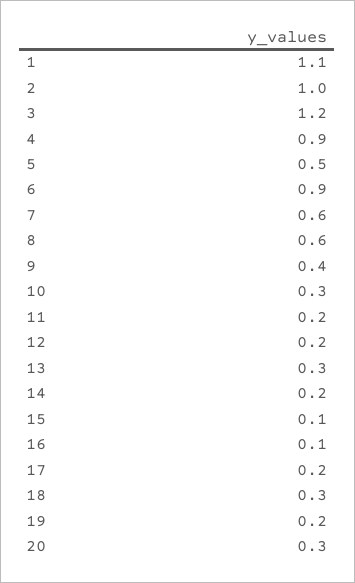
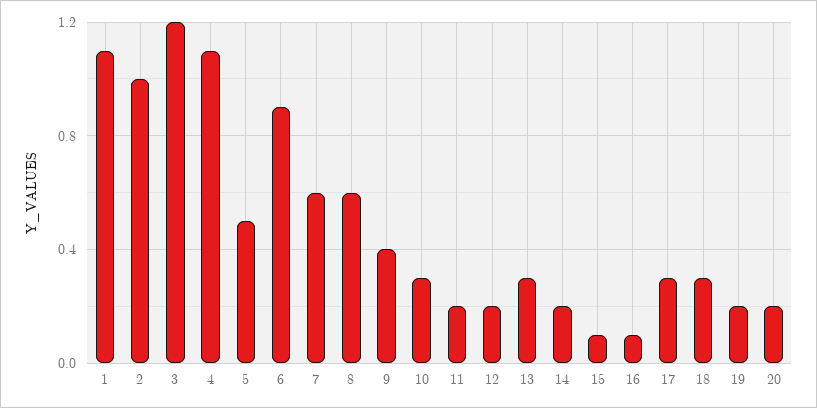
4: 0.9 -> 1.1
17: 0.2 -> 0.3
20: 0.3 -> 0.2

